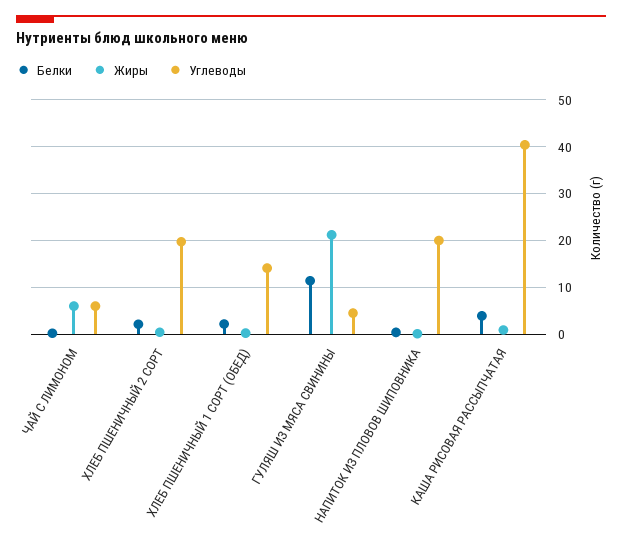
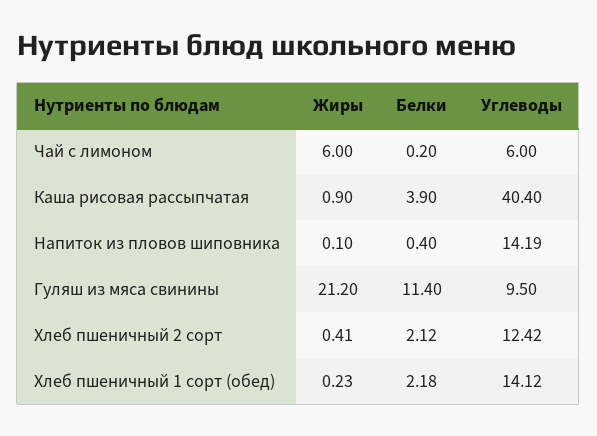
Углеводы, ХЛЕБ ПШЕНИЧНЫЙ 2 СОРТ: 20 -> 12.42
Углеводы, ГУЛЯШ ИЗ МЯСА СВИНИНЫ: 4 -> 9.5
Углеводы, НАПИТОК ИЗ ПЛОВОВ ШИПОВНИКА: 20 -> 14.19

